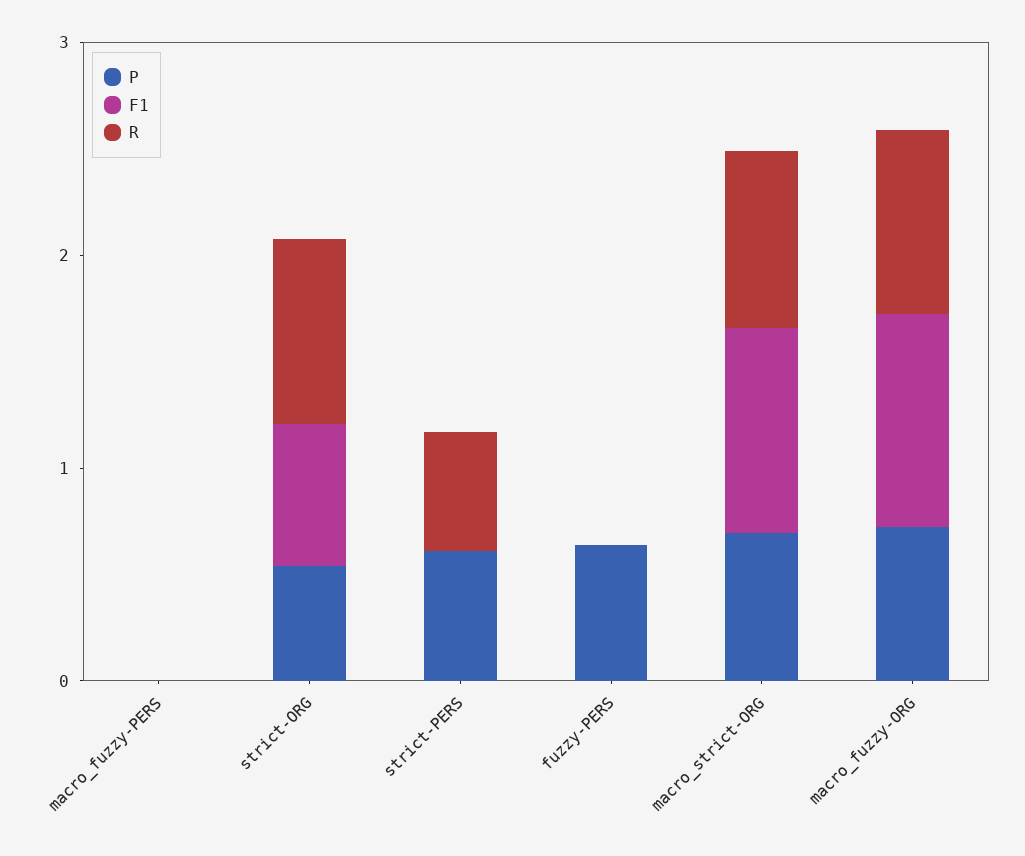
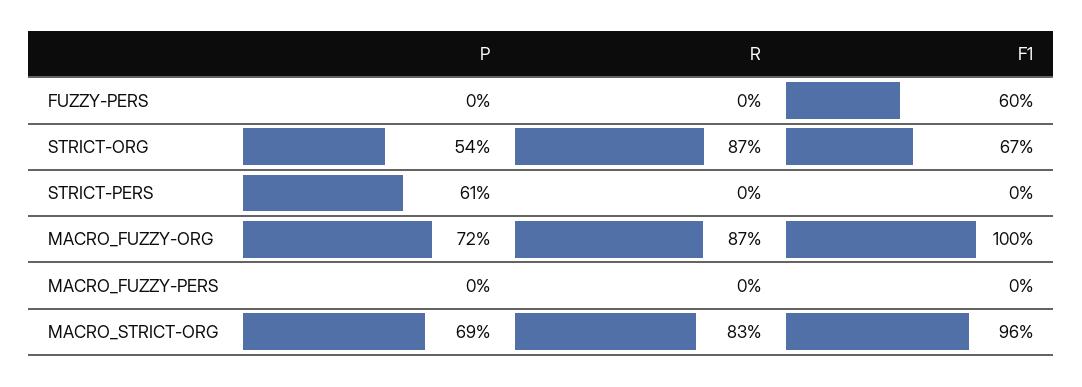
R, strict-PERS: 0.6 -> 0
P, fuzzy-PERS: 0.6 -> 0
F1, fuzzy-PERS: 0 -> 0.6

